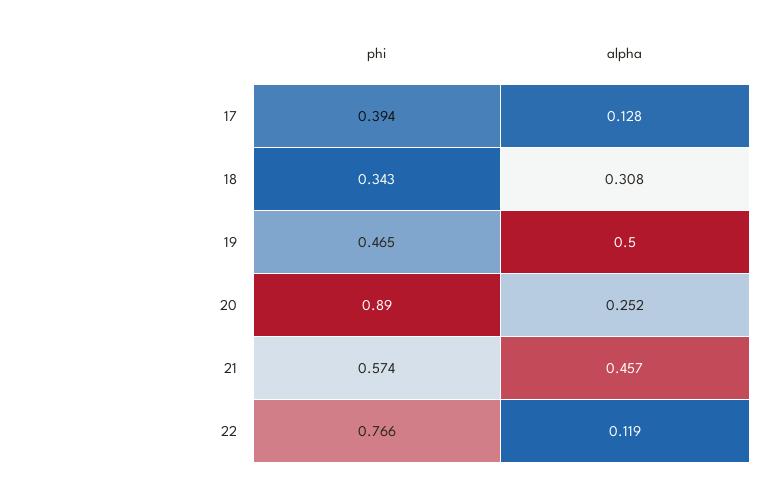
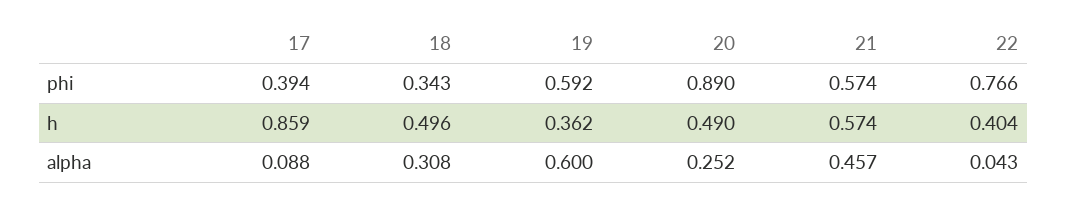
alpha, 17: 0.128 -> 0.088
phi, 19: 0.465 -> 0.592
alpha, 19: 0.5 -> 0.6
alpha, 22: 0.119 -> 0.043
h, 17: none -> 0.859
h, 18: none -> 0.496
h, 19: none -> 0.362
h, 20: none -> 0.49
h, 21: none -> 0.574
h, 22: none -> 0.404

